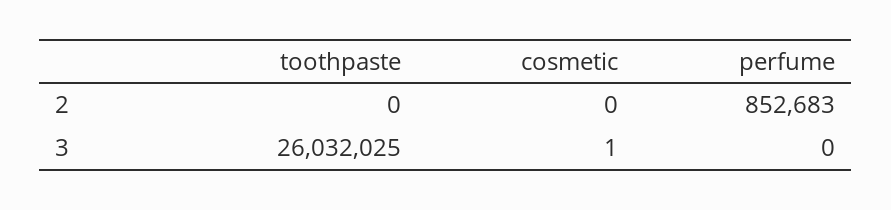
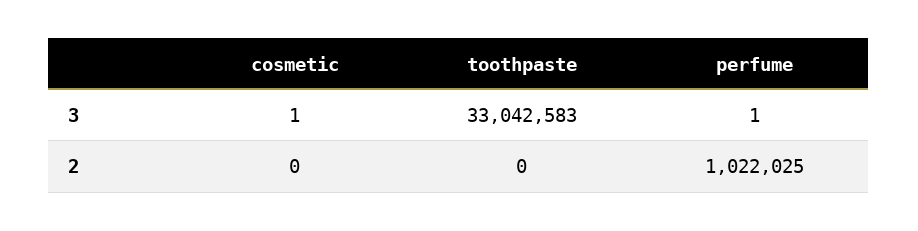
perfume, 2: 852683 -> 1022025
toothpaste, 3: 26032025 -> 33042583
perfume, 3: 0 -> 1

